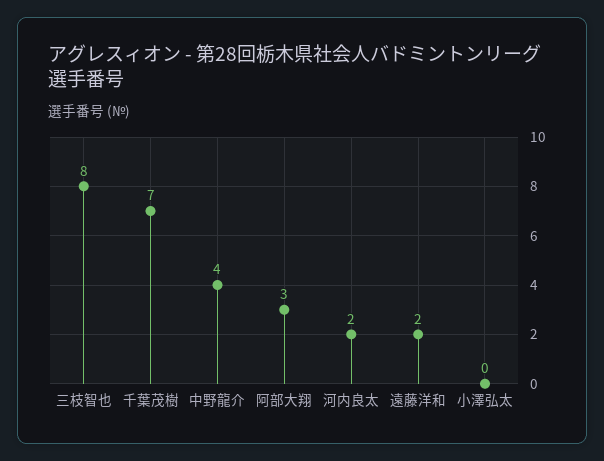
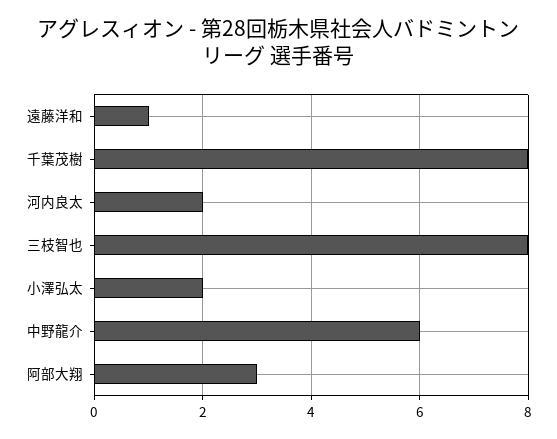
千葉茂樹: 7 -> 8
中野龍介: 4 -> 6
遠藤洋和: 2 -> 1
小澤弘太: 0 -> 2

